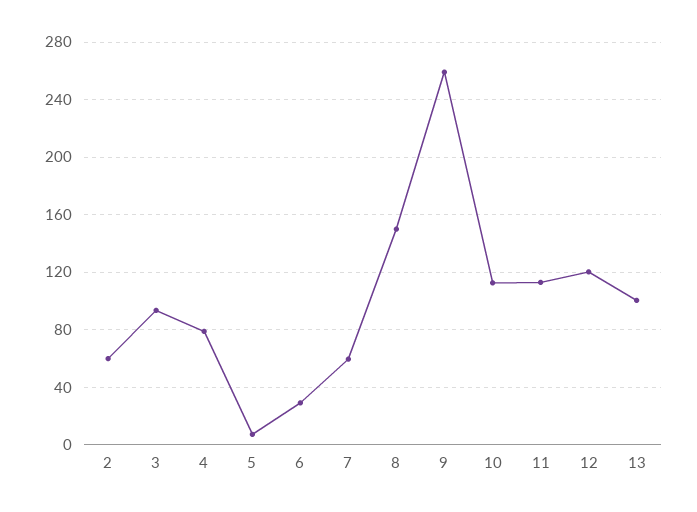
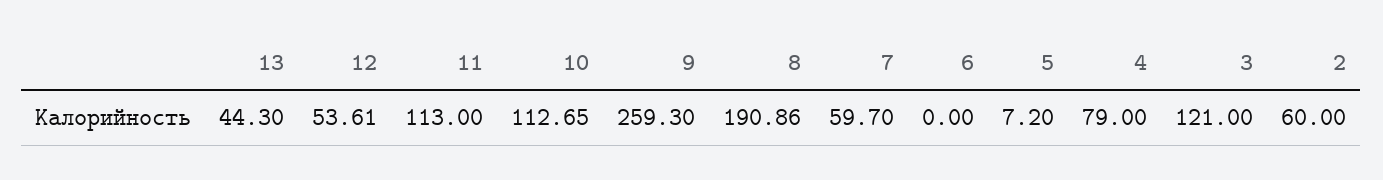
3: 95 -> 121
6: 30 -> 0
8: 150 -> 190.86
12: 120 -> 53.61
13: 100 -> 44.3

